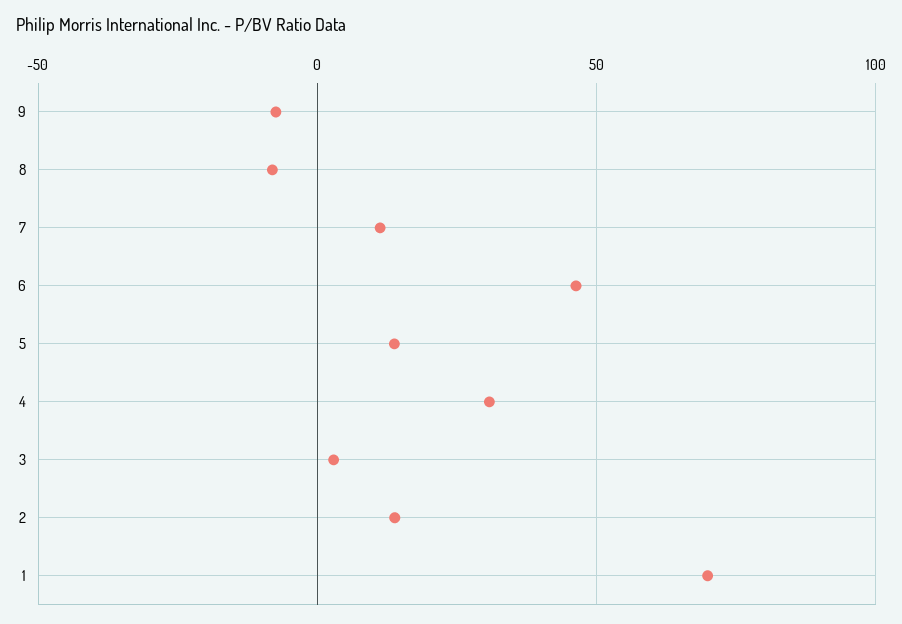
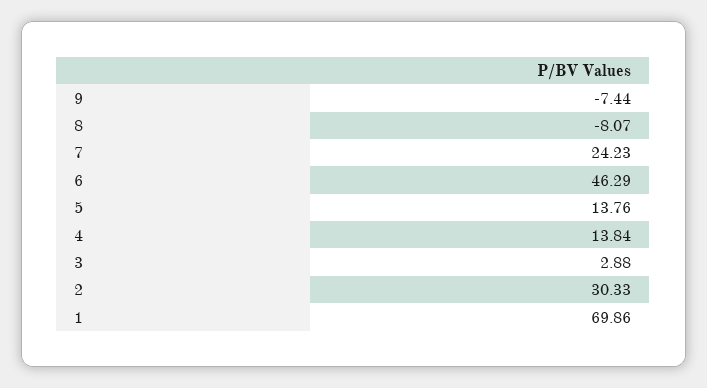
7: 10 -> 24.23
4: 30 -> 13.84
2: 15 -> 30.33

